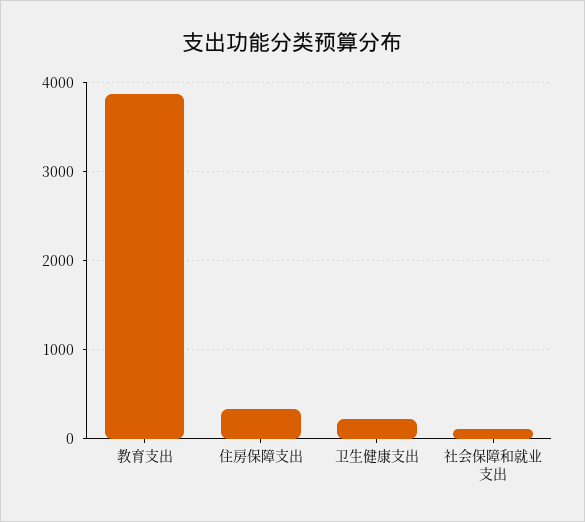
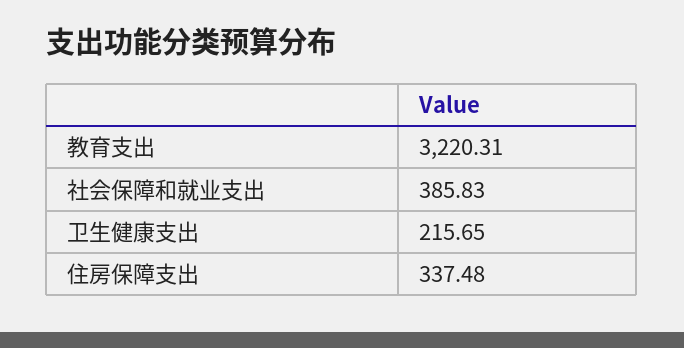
教育支出: 3900 -> 3220.31
社会保障和就业支出: 100 -> 385.83

